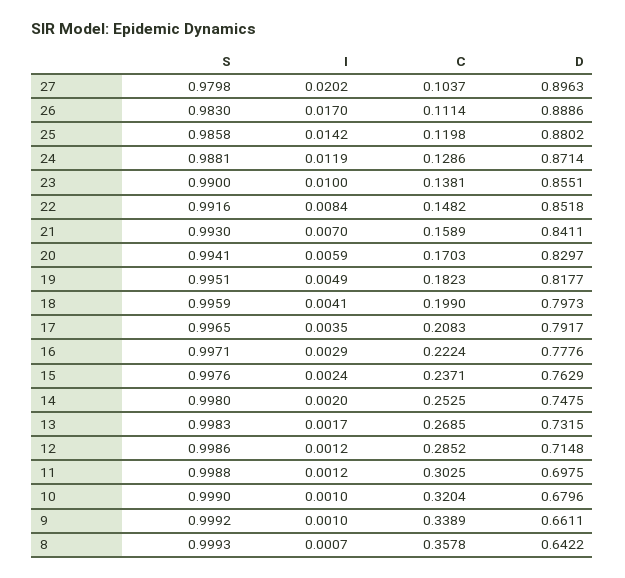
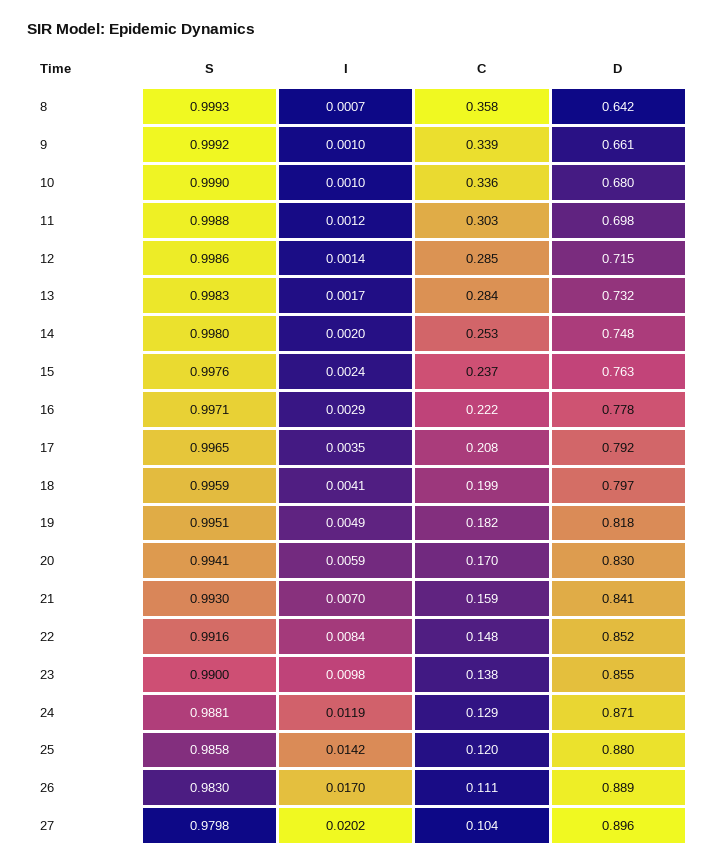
I, 23: 0.01 -> 0.0098
C, 13: 0.2685 -> 0.284
I, 12: 0.0012 -> 0.0014
C, 10: 0.3204 -> 0.336

